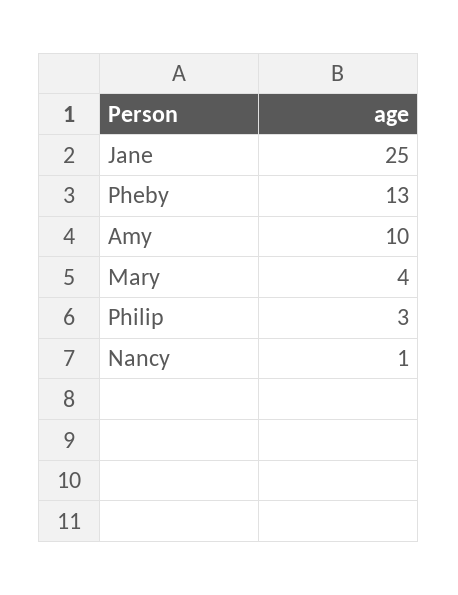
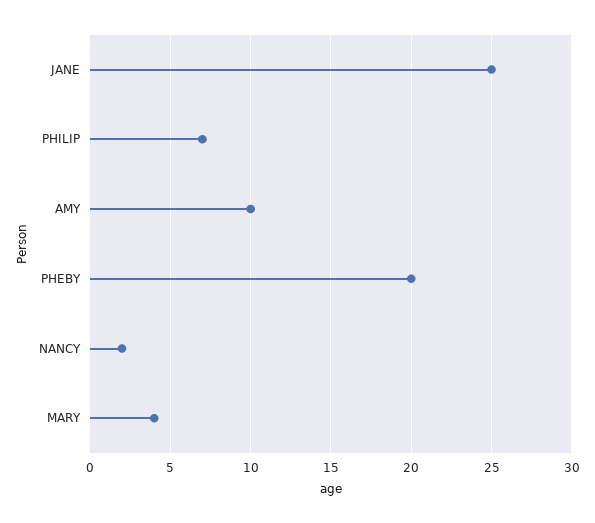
Pheby: 13 -> 20
Philip: 3 -> 7
Nancy: 1 -> 2

